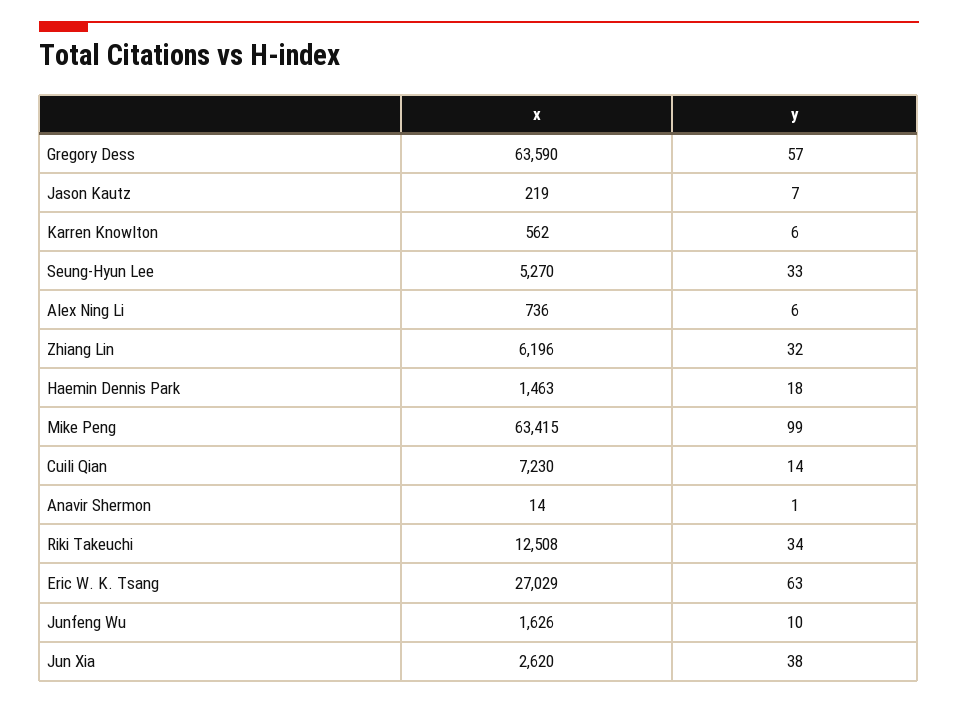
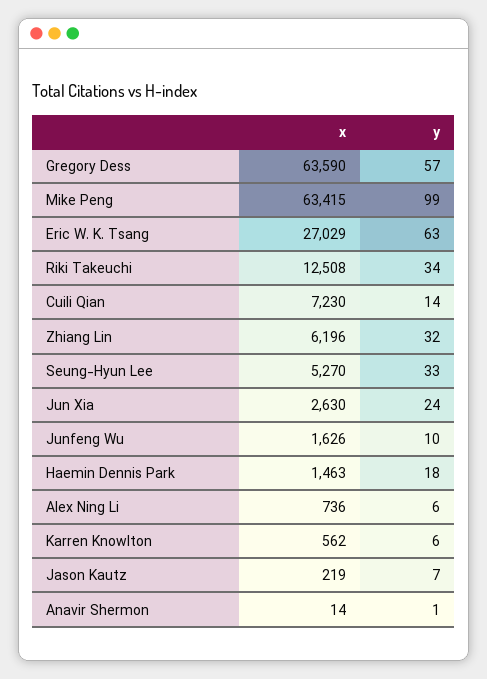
x, Jun Xia: 2620 -> 2630
y, Jun Xia: 38 -> 24

